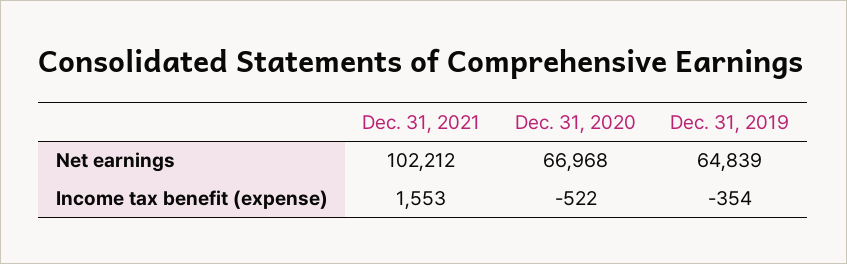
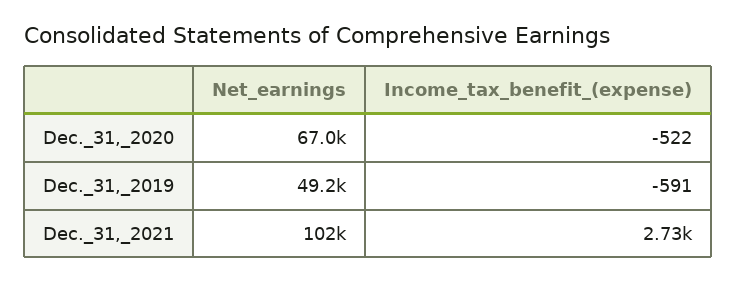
Dec. 31, 2019, Net earnings: 64839 -> 49200
Dec. 31, 2021, Income tax benefit (expense): 1553 -> 2730
Dec. 31, 2019, Income tax benefit (expense): -354 -> -591

